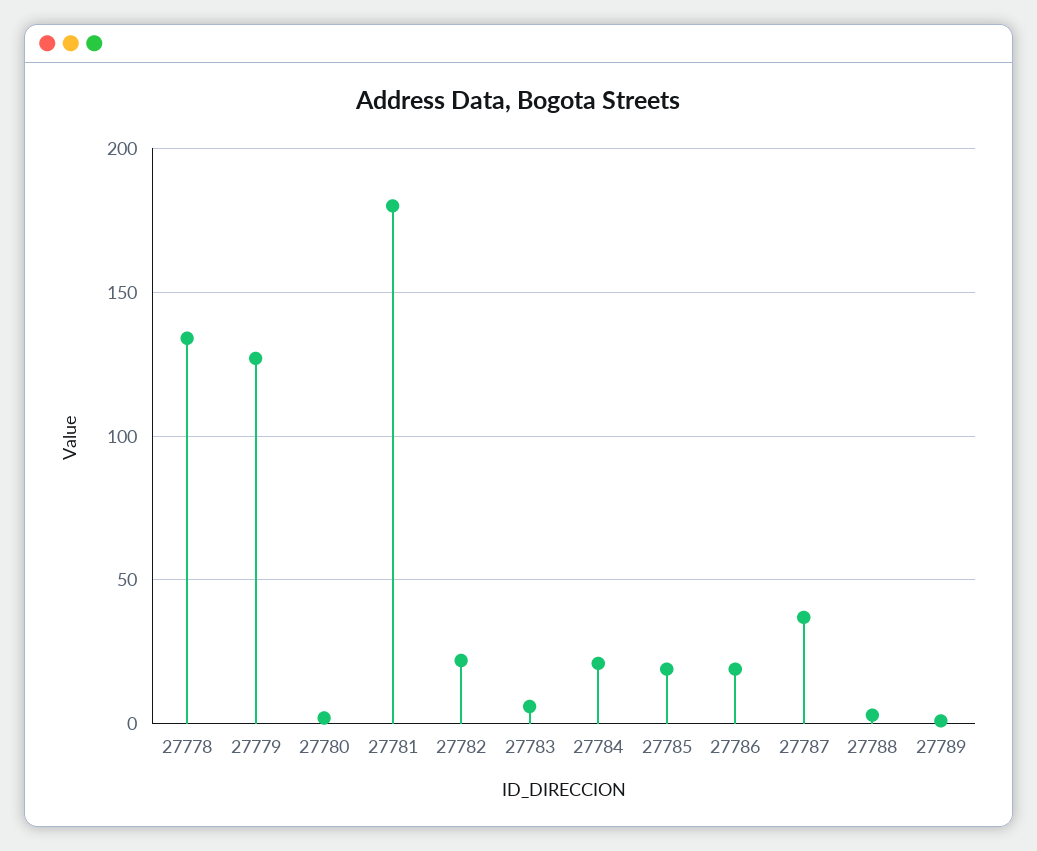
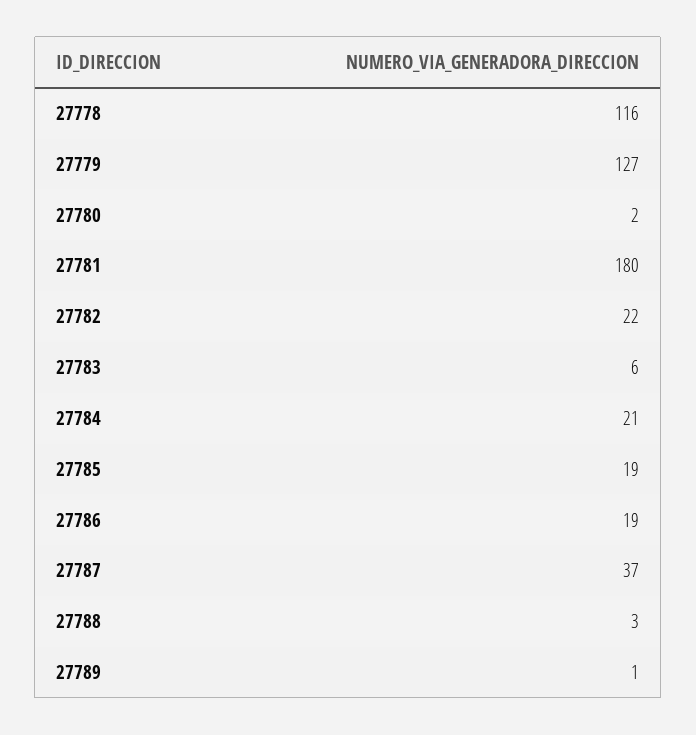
27778: 135 -> 116

